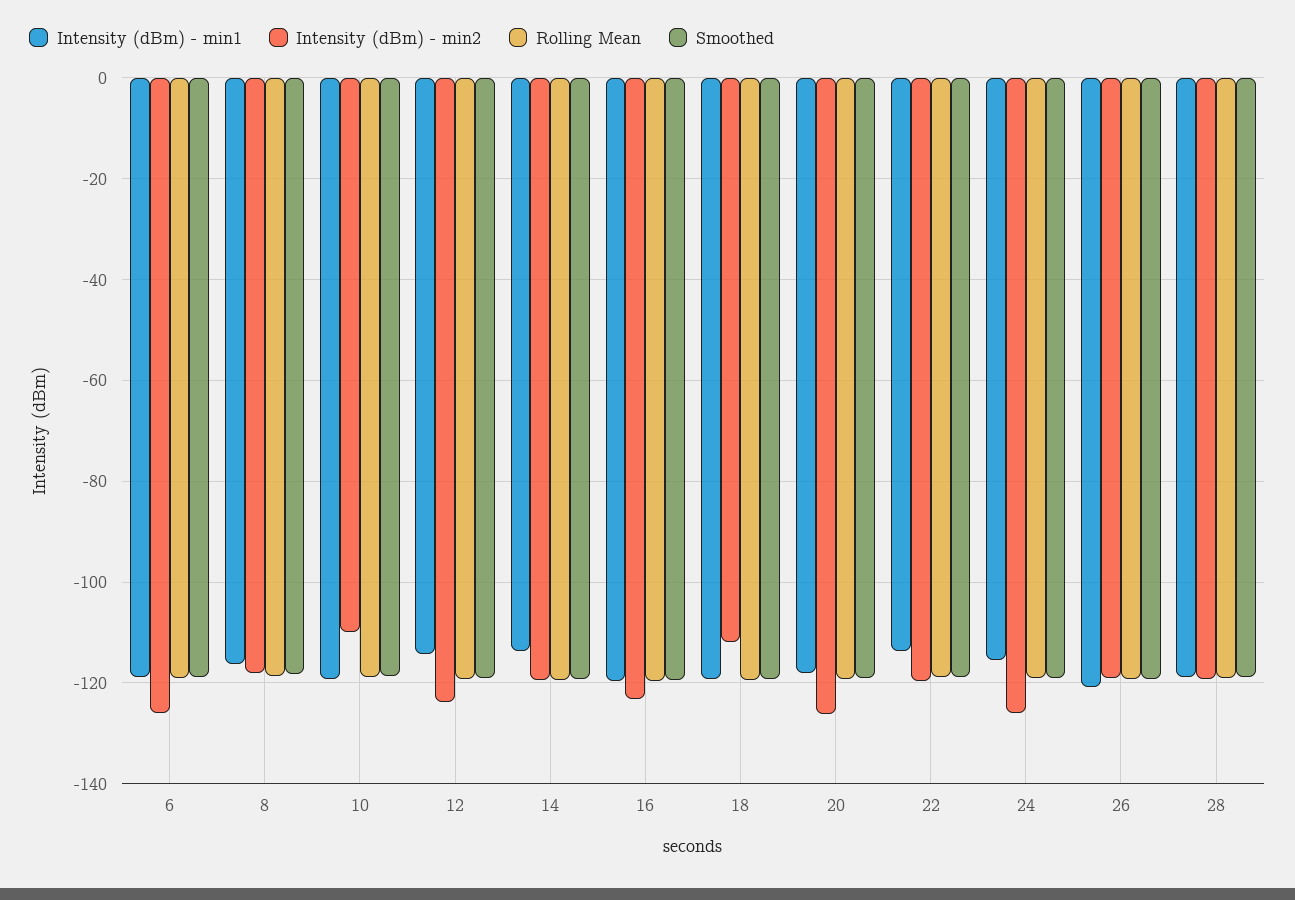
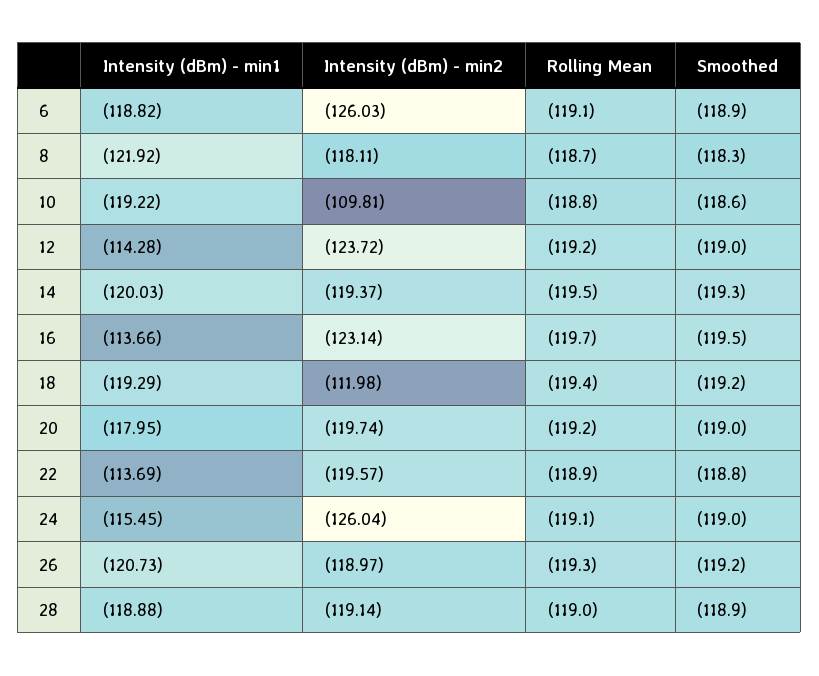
Intensity (dBm) - min1, 8: -116 -> -121.92
Intensity (dBm) - min1, 14: -114 -> -120.03
Intensity (dBm) - min1, 16: -120 -> -113.66
Intensity (dBm) - min2, 20: -126 -> -119.74

